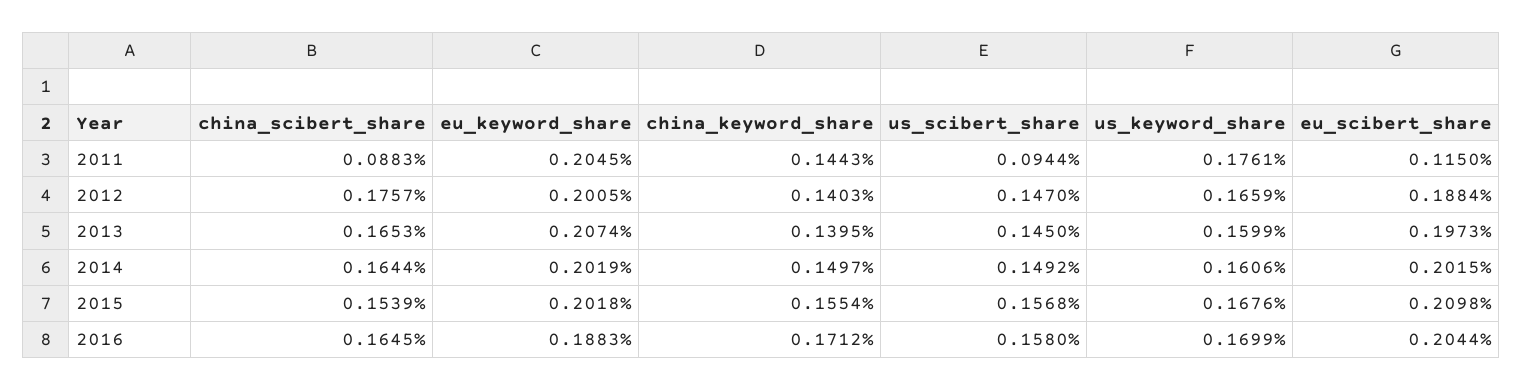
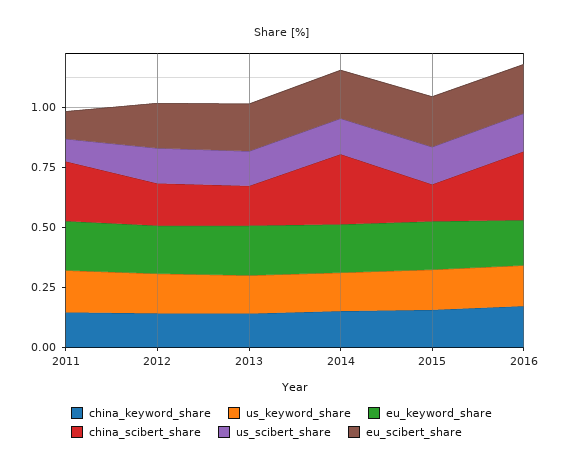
china_scibert_share, 2011: 0.0883 -> 0.25
china_scibert_share, 2014: 0.1644 -> 0.3
china_scibert_share, 2016: 0.1645 -> 0.3

